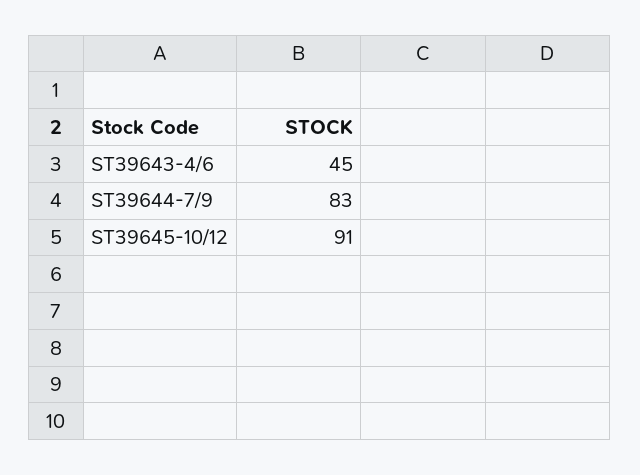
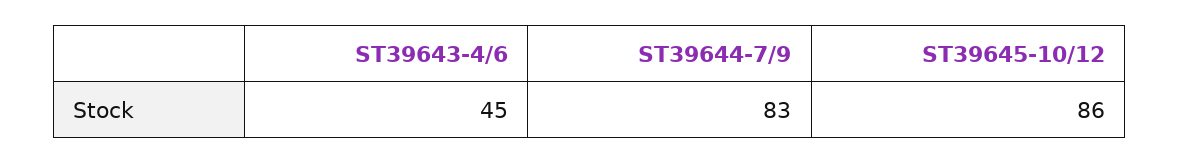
ST39645-10/12: 91 -> 86

